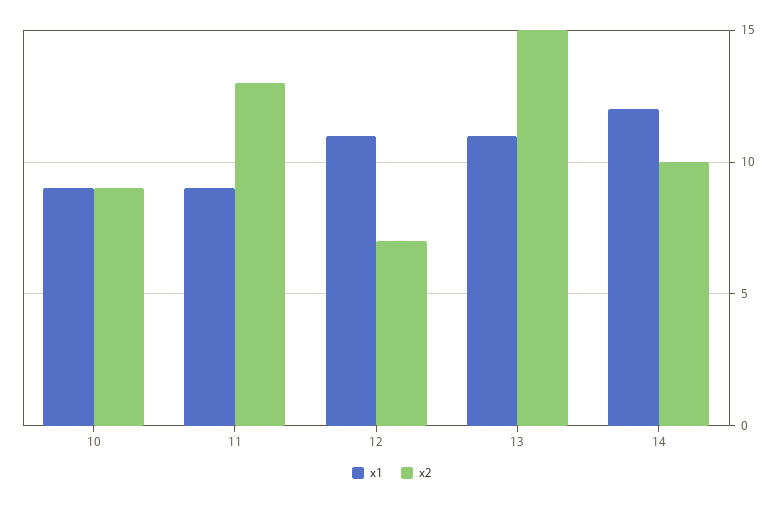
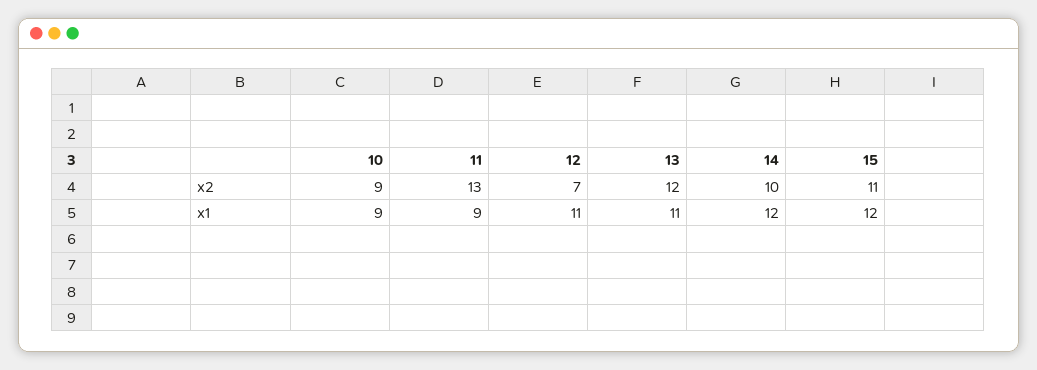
x2, 13: 15 -> 12
x2, 15: none -> 11
x1, 15: none -> 12

